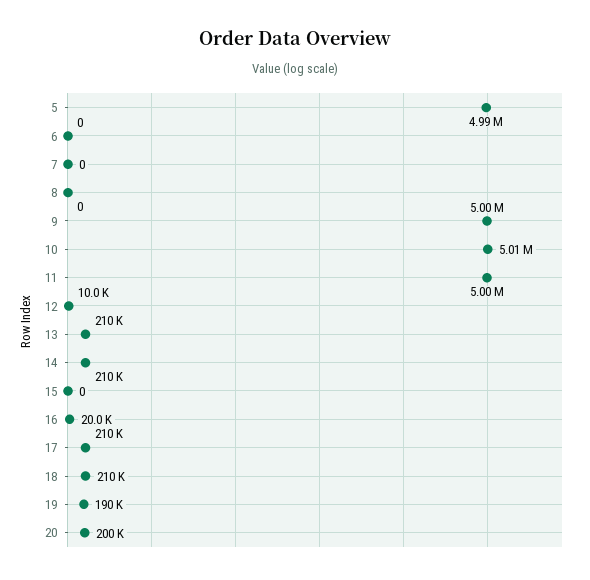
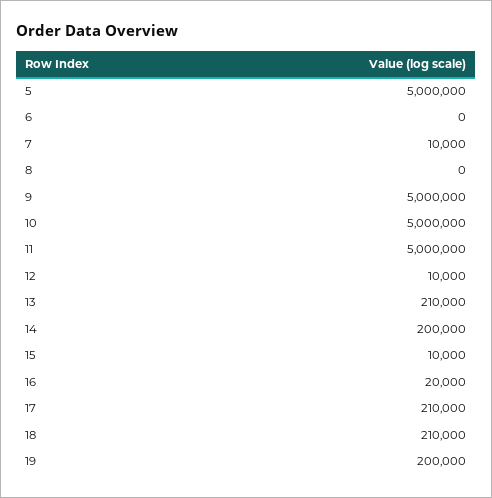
5: 4990000 -> 5000000
7: 0 -> 10000
10: 5010000 -> 5000000
14: 210000 -> 200000
15: 0 -> 10000
19: 190000 -> 200000
20: 200000 -> none

